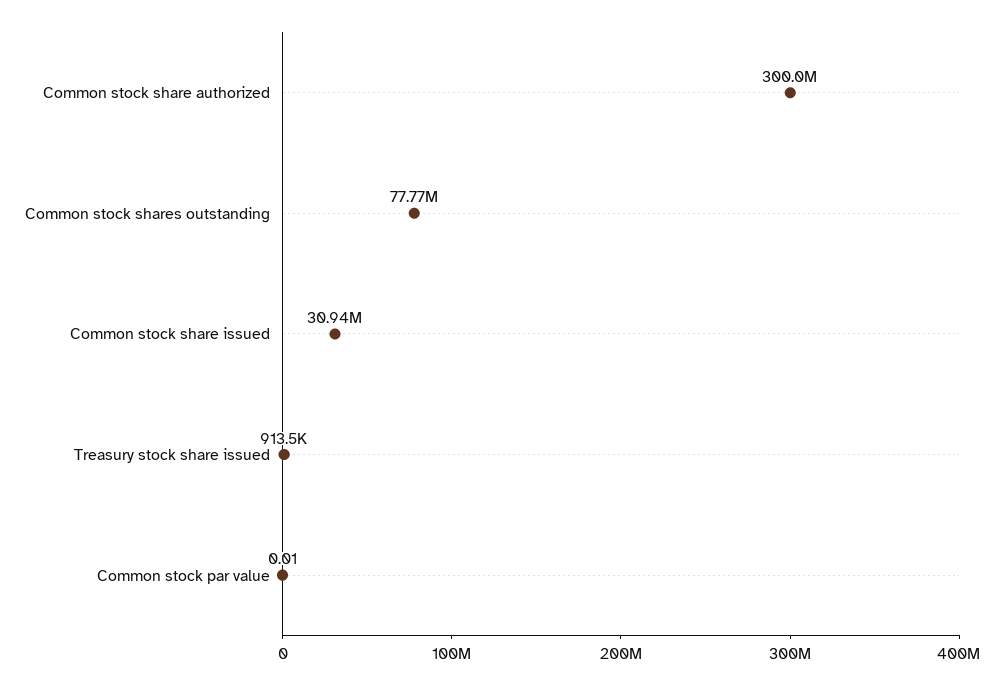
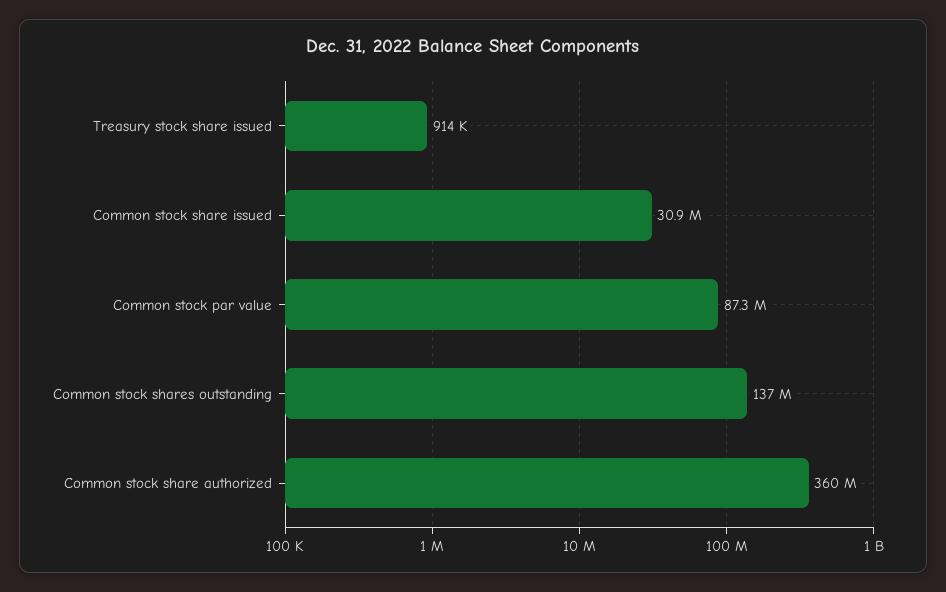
Common stock share authorized: 300000000 -> 360000000
Common stock shares outstanding: 77770000 -> 137000000
Common stock par value: 0.01 -> 87300000

